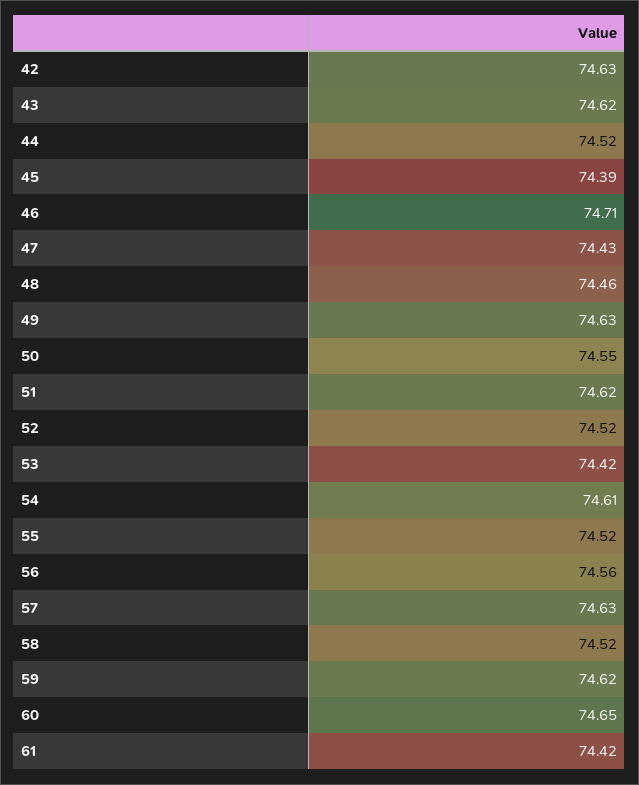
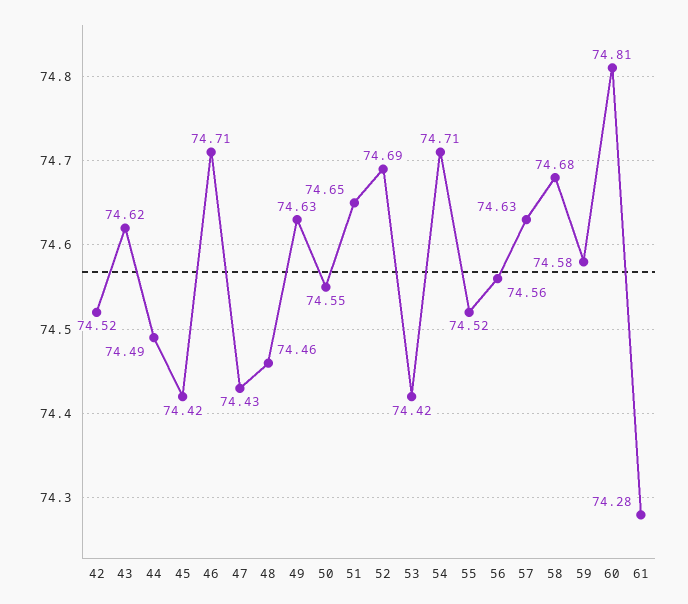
42: 74.63 -> 74.52
44: 74.52 -> 74.49
45: 74.39 -> 74.42
51: 74.62 -> 74.65
52: 74.52 -> 74.69
54: 74.61 -> 74.71
58: 74.52 -> 74.68
59: 74.62 -> 74.58
60: 74.65 -> 74.81
61: 74.42 -> 74.28

